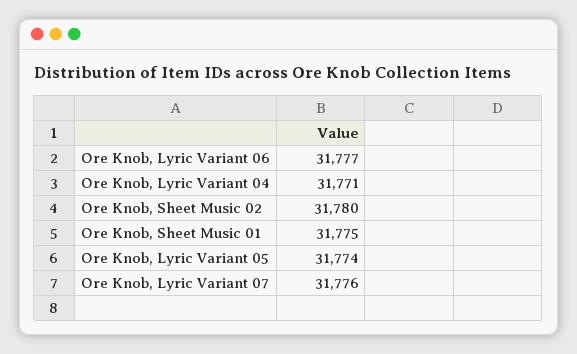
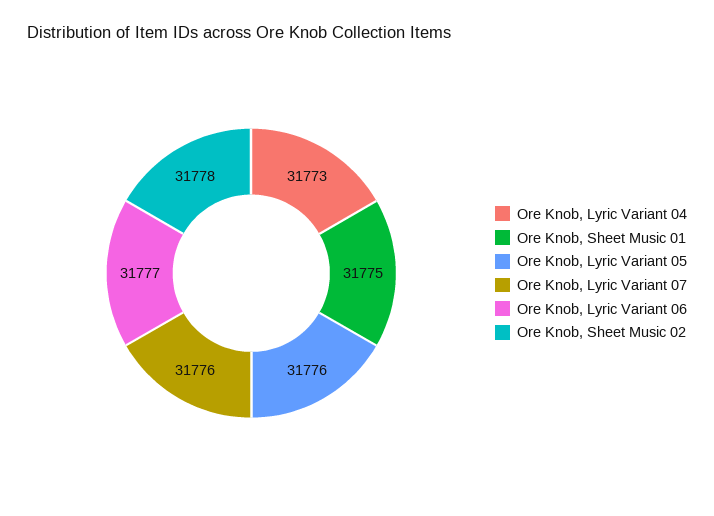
Ore Knob, Lyric Variant 04: 31771 -> 31773
Ore Knob, Sheet Music 02: 31780 -> 31778
Ore Knob, Lyric Variant 05: 31774 -> 31776

